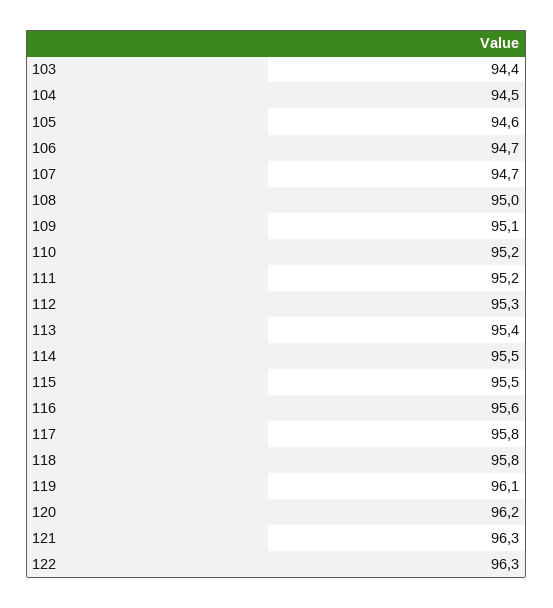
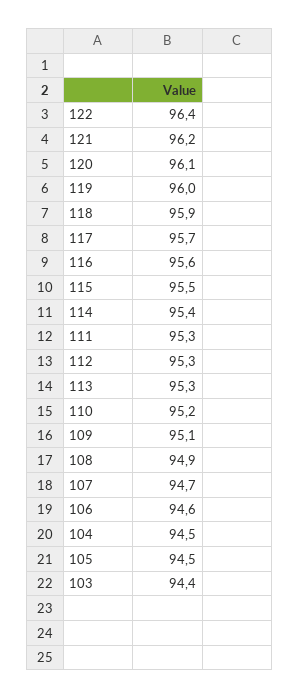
105: 94.6 -> 94.5
106: 94.7 -> 94.6
108: 95 -> 94.9
111: 95.2 -> 95.3
113: 95.4 -> 95.3
114: 95.5 -> 95.4
117: 95.8 -> 95.7
118: 95.8 -> 95.9
119: 96.1 -> 96
120: 96.2 -> 96.1
121: 96.3 -> 96.2
122: 96.3 -> 96.4

